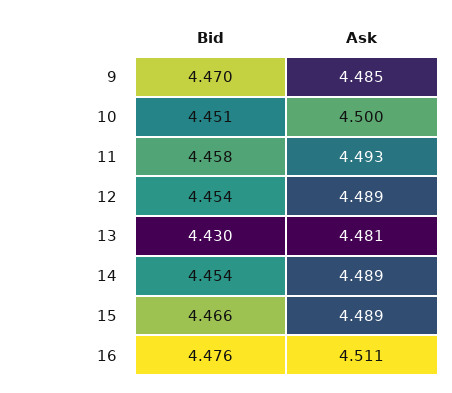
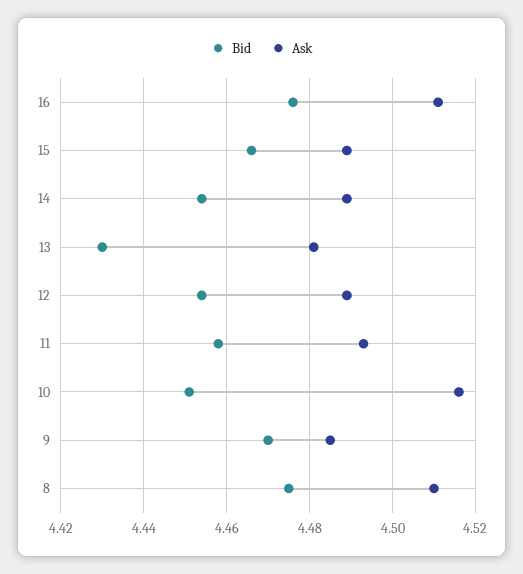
Ask, 10: 4.5 -> 4.515
Bid, 8: none -> 4.475
Ask, 8: none -> 4.51

